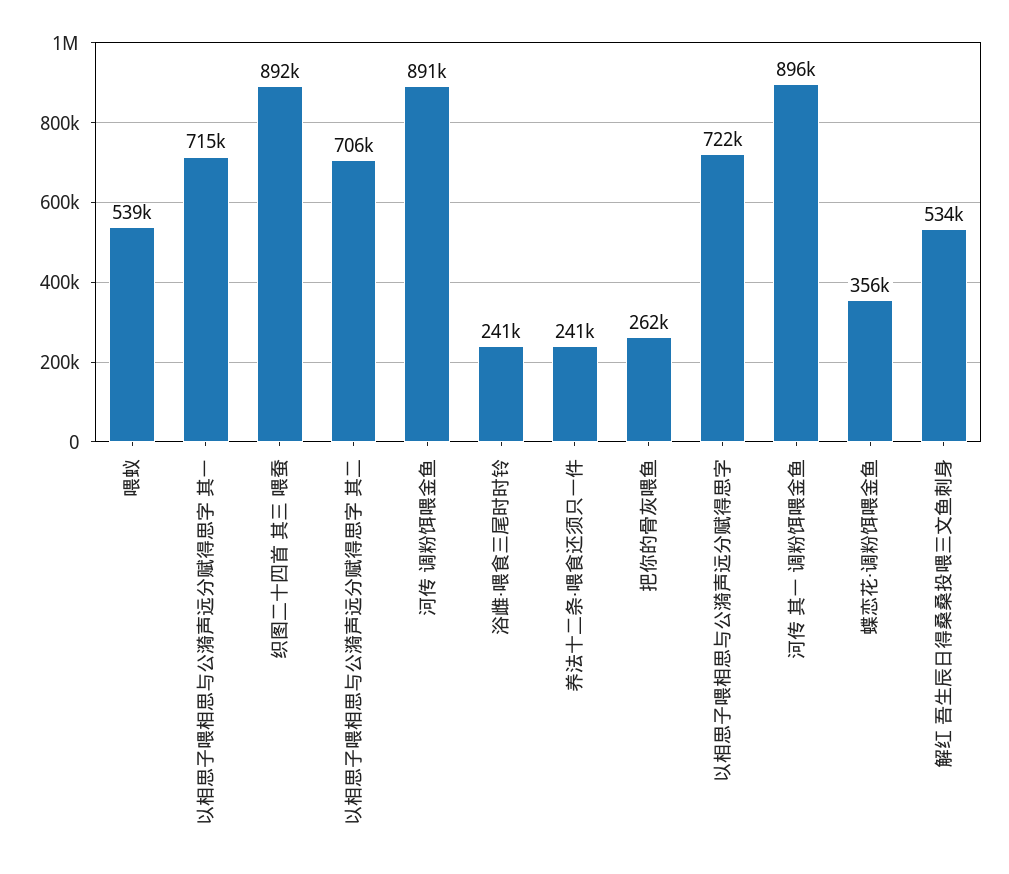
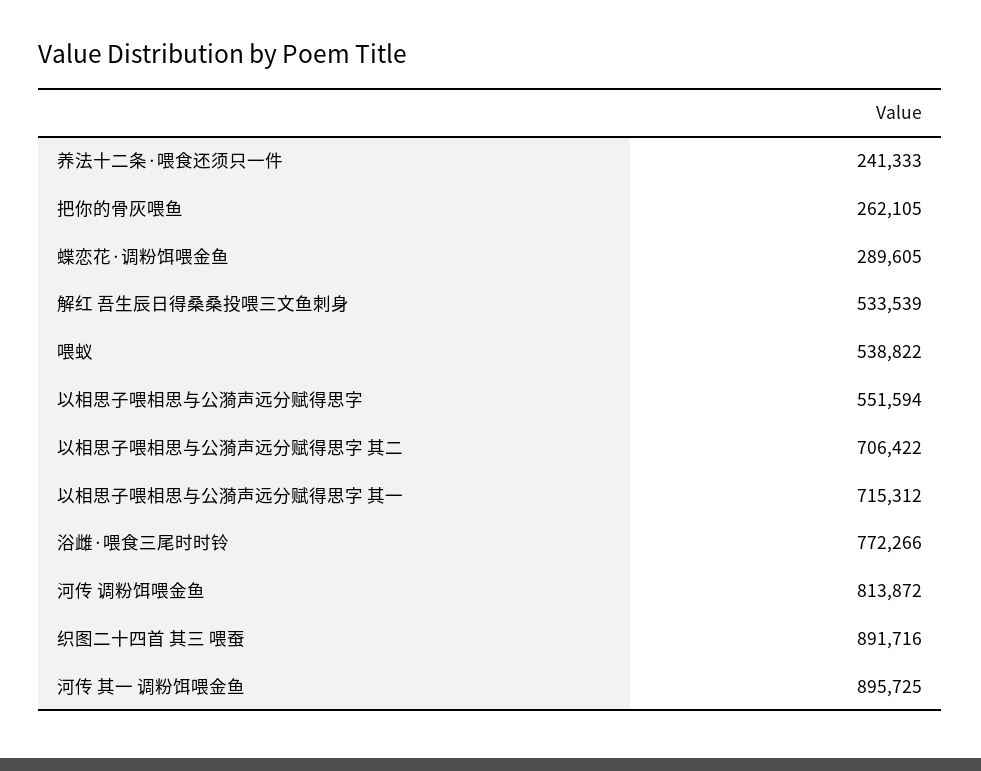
河传 调粉饵喂金鱼: 891000 -> 813872
浴雌·喂食三尾时时铃: 241000 -> 772266
以相思子喂相思与公漪声远分赋得思字: 722000 -> 551594
蝶恋花·调粉饵喂金鱼: 356000 -> 289605

